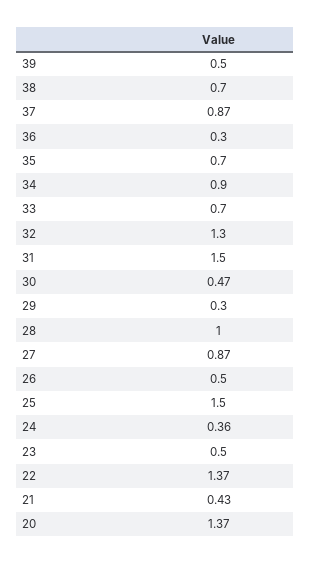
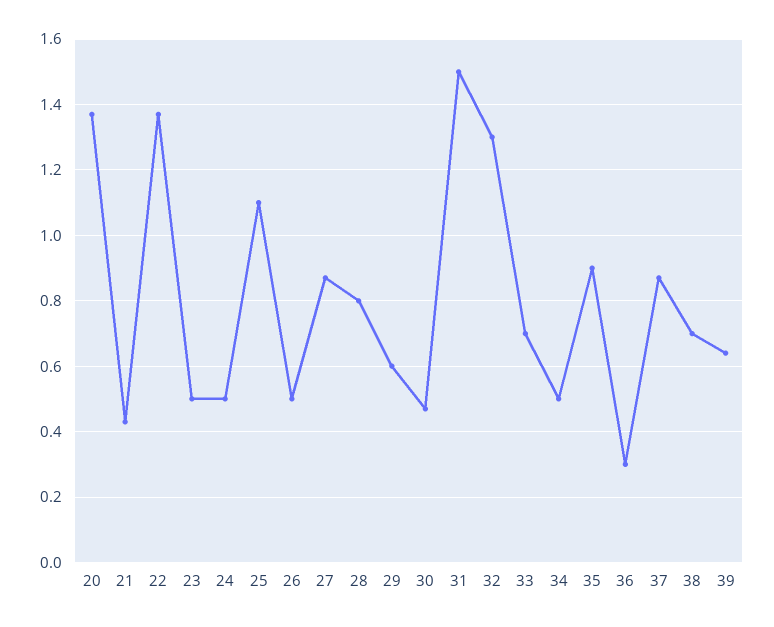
39: 0.5 -> 0.65
35: 0.7 -> 0.9
34: 0.9 -> 0.5
29: 0.3 -> 0.6
28: 1 -> 0.8
25: 1.5 -> 1.1
24: 0.36 -> 0.5

